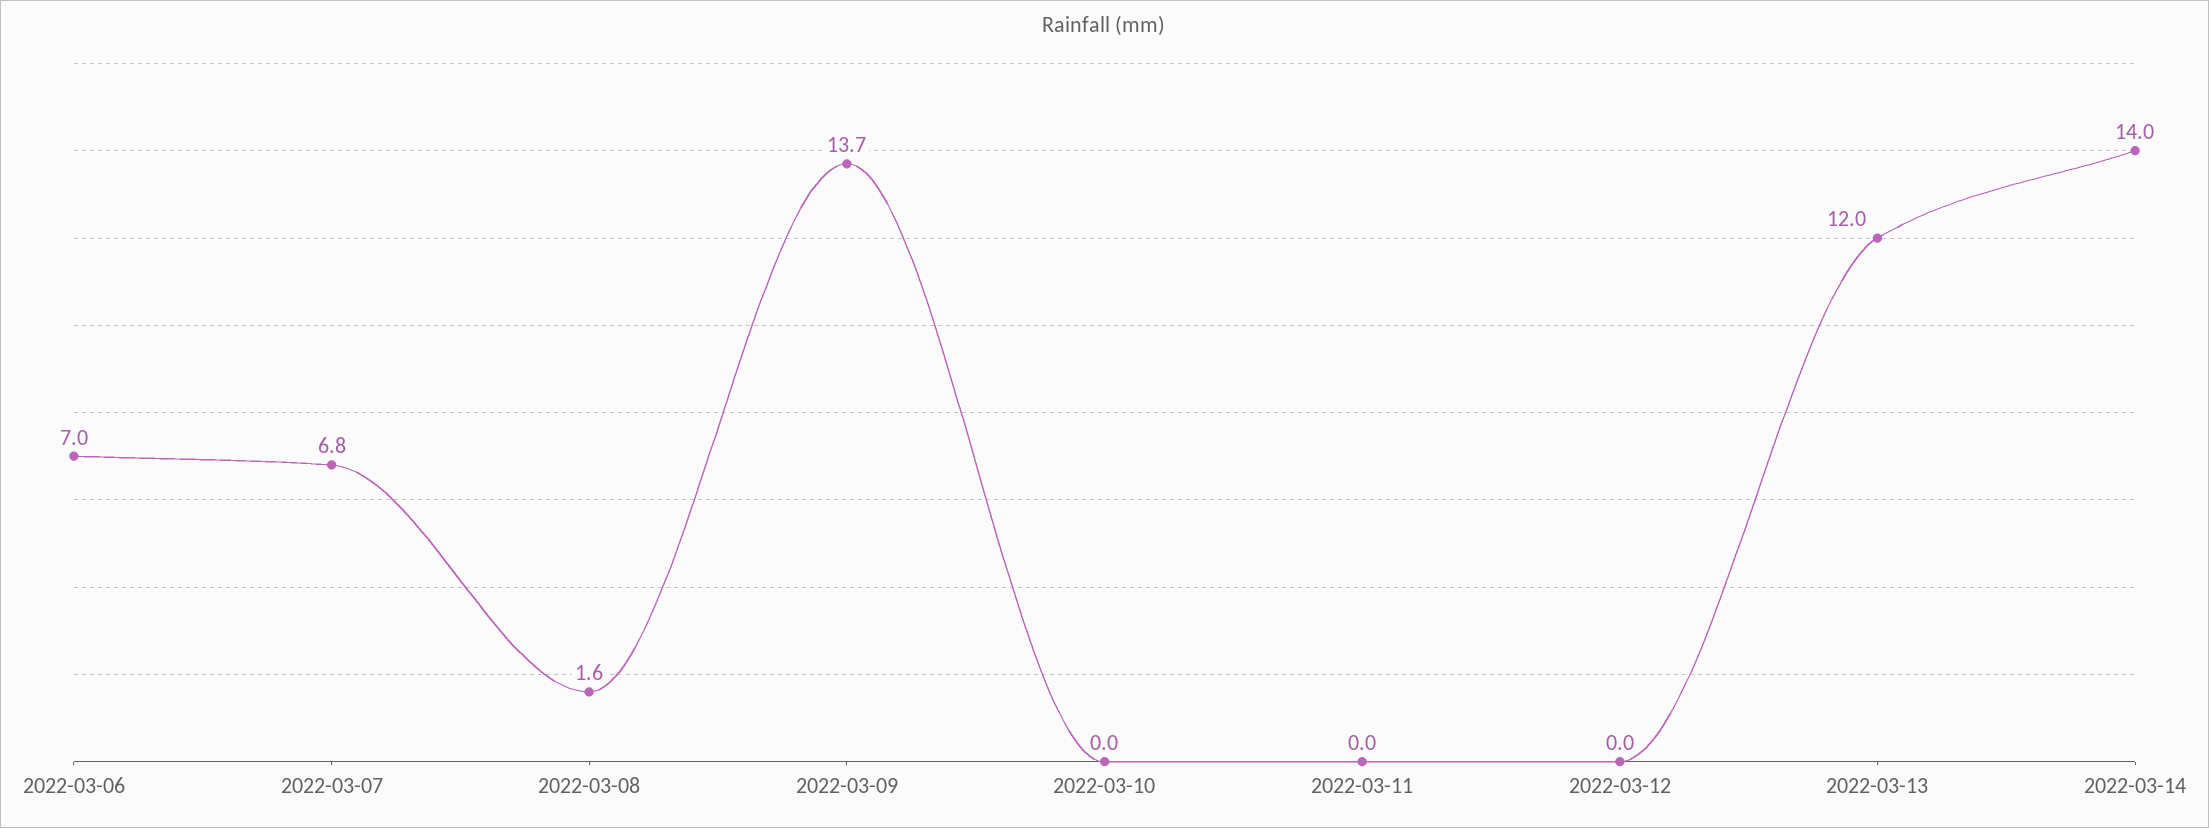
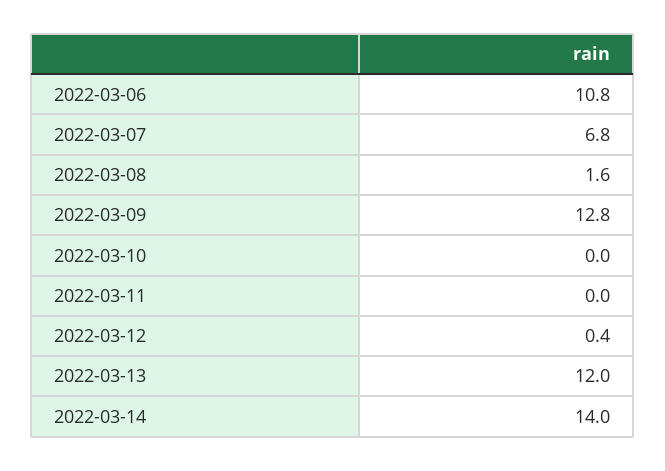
2022-03-06: 7 -> 10.8
2022-03-09: 13.7 -> 12.8
2022-03-12: 0 -> 0.4

